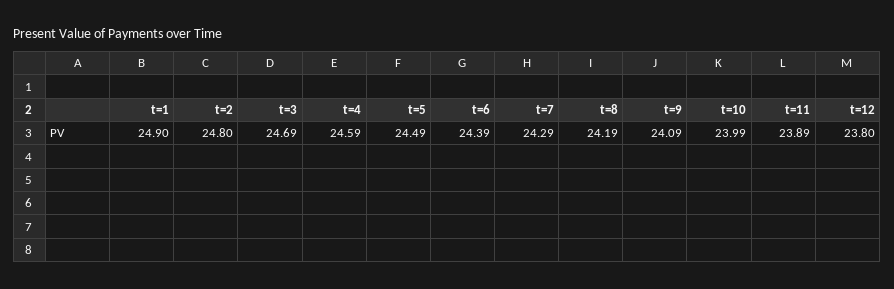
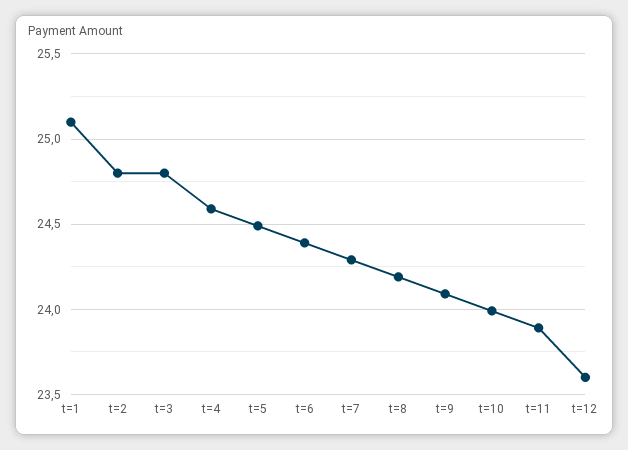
t=1: 24.9 -> 25.1
t=3: 24.69 -> 24.8
t=12: 23.8 -> 23.6

